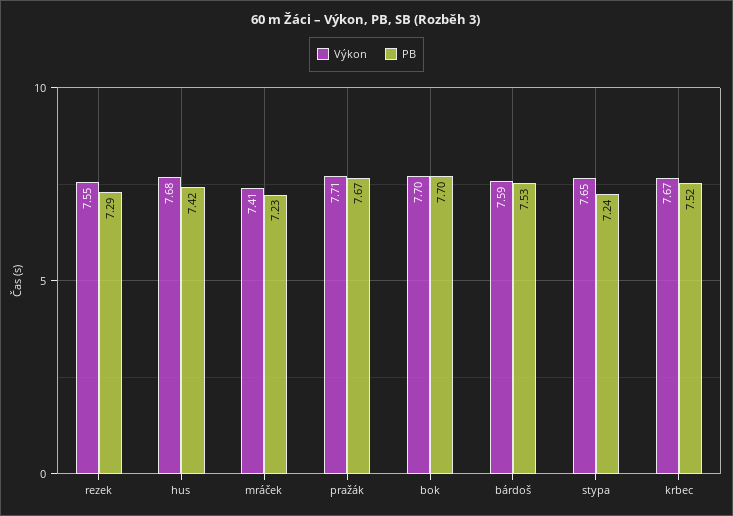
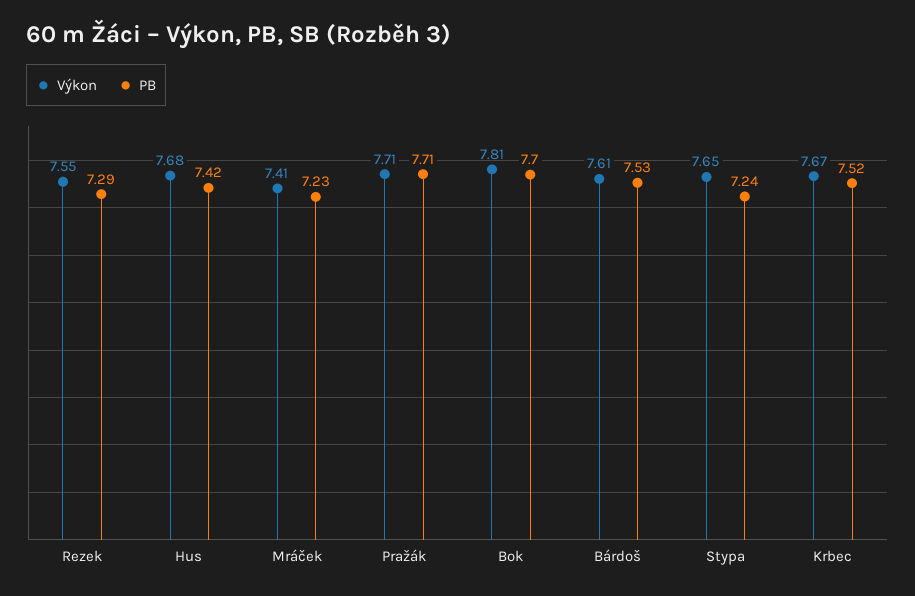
PB, pražák: 7.67 -> 7.71
Výkon, bok: 7.7 -> 7.81
Výkon, bárdoš: 7.59 -> 7.61

